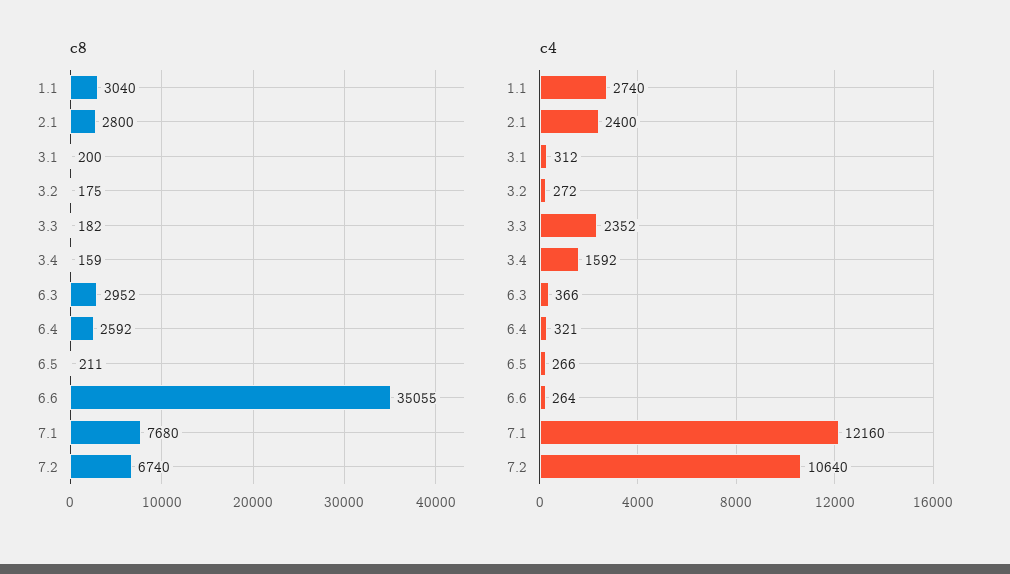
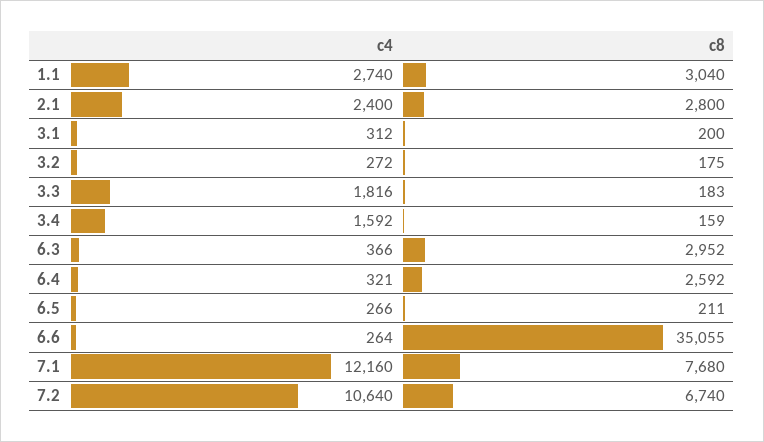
c8, 3.3: 182 -> 183
c4, 3.3: 2352 -> 1816

